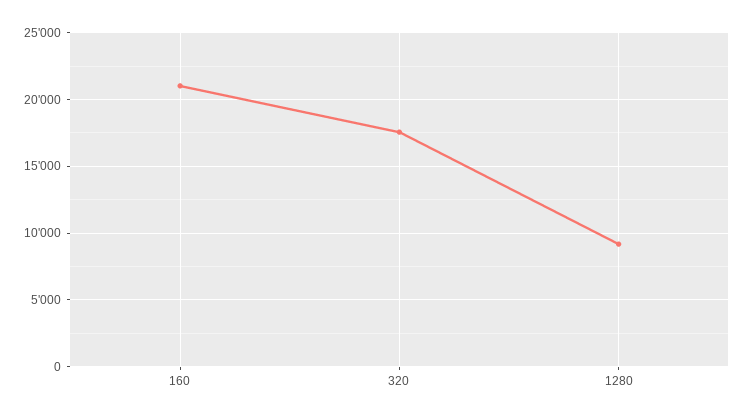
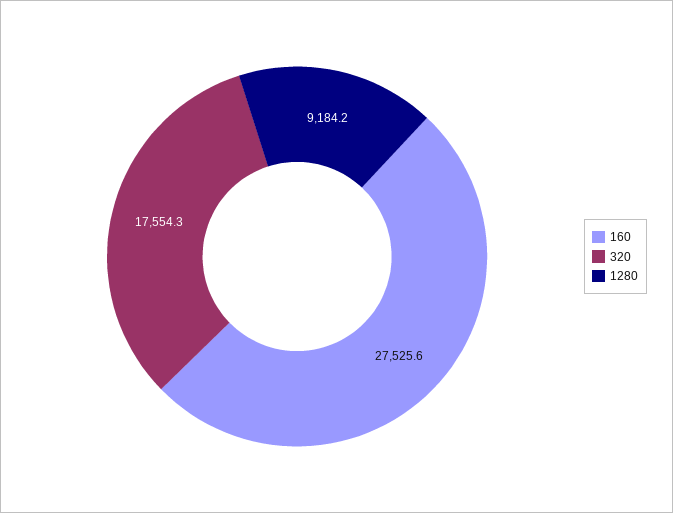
160: 21000 -> 27525.6

